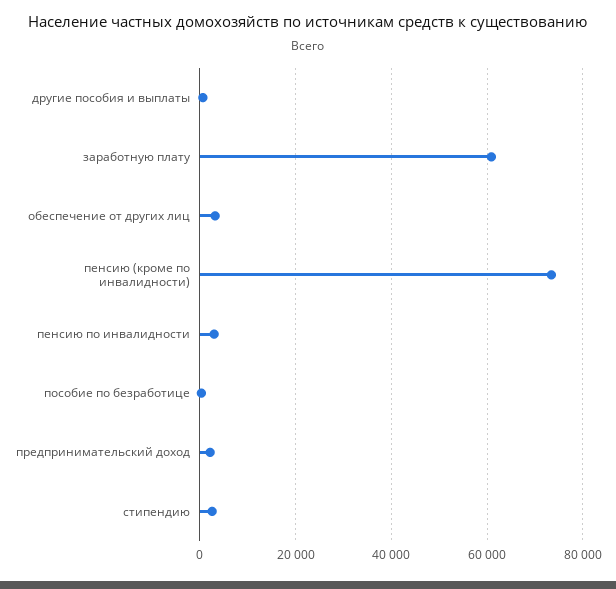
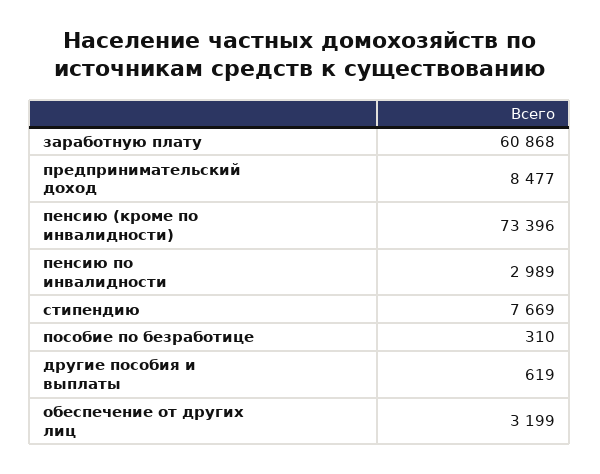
предпринимательский доход: 2000 -> 8477
стипендию: 2000 -> 7669

